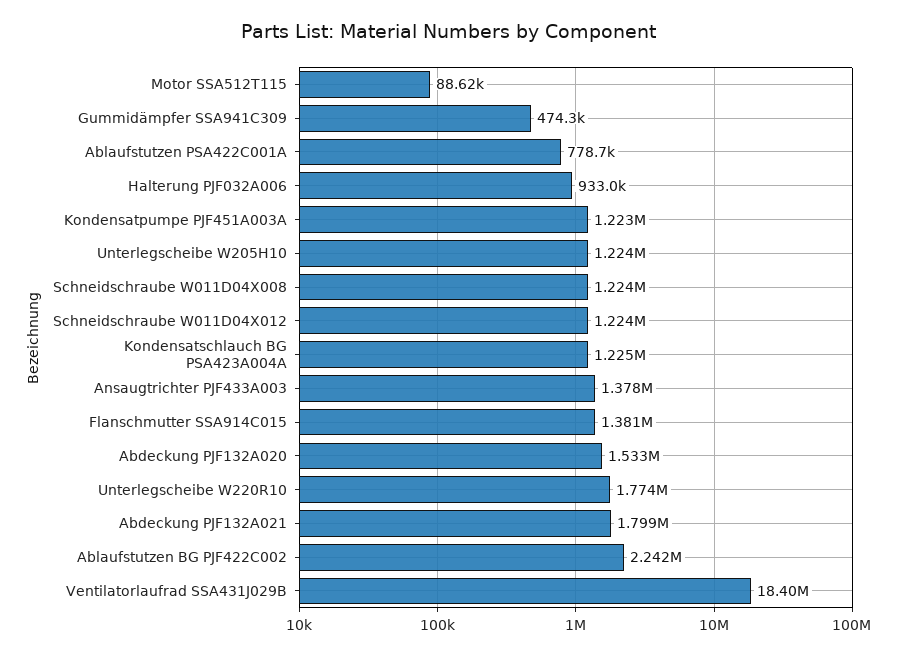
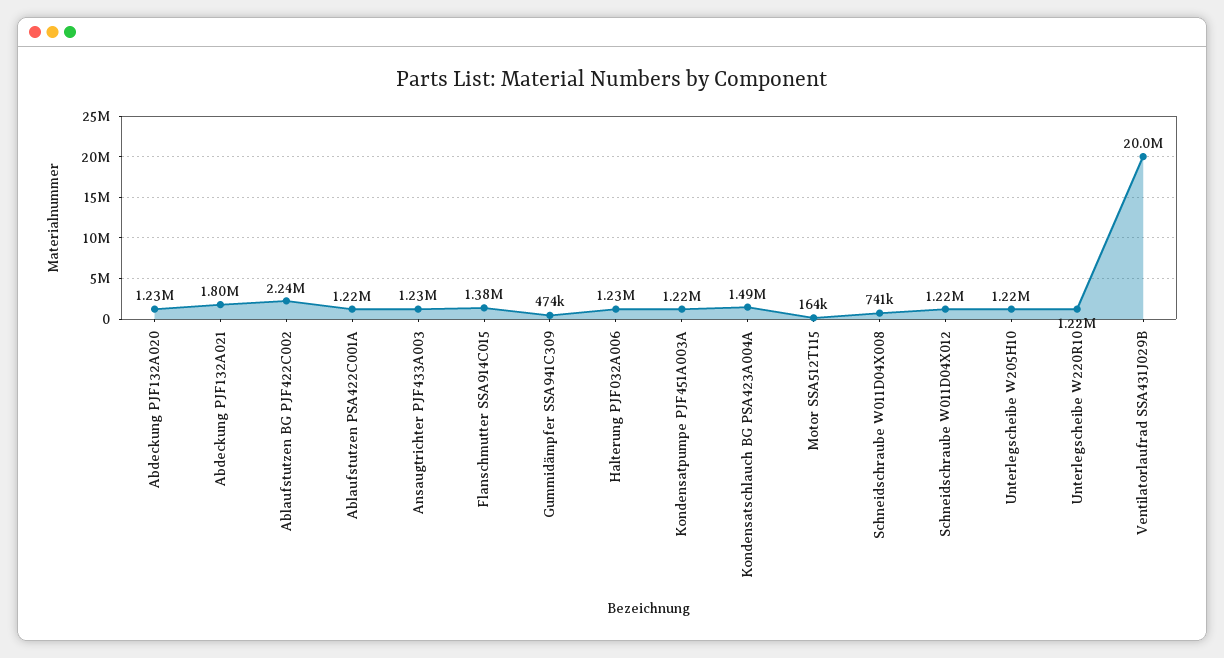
Motor SSA512T115: 88620 -> 164000
Ablaufstutzen PSA422C001A: 778700 -> 1220000
Halterung PJF032A006: 933000 -> 1230000
Schneidschraube W011D04X008: 1224000 -> 741000
Kondensatschlauch BG PSA423A004A: 1225000 -> 1490000
Ansaugtrichter PJF433A003: 1378000 -> 1230000
Abdeckung PJF132A020: 1533000 -> 1230000
Unterlegscheibe W220R10: 1774000 -> 1220000
Ventilatorlaufrad SSA431J029B: 18400000 -> 20000000

